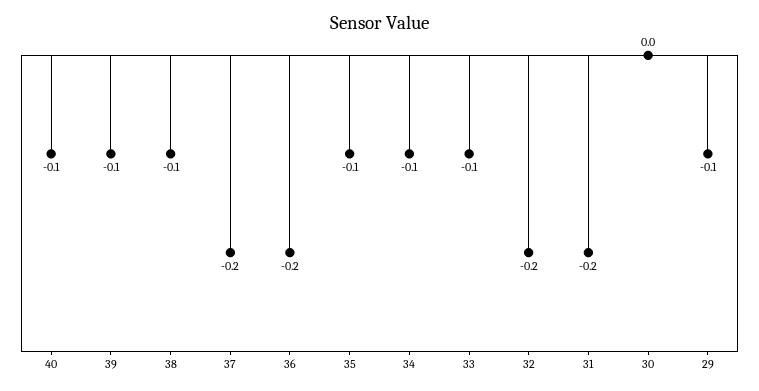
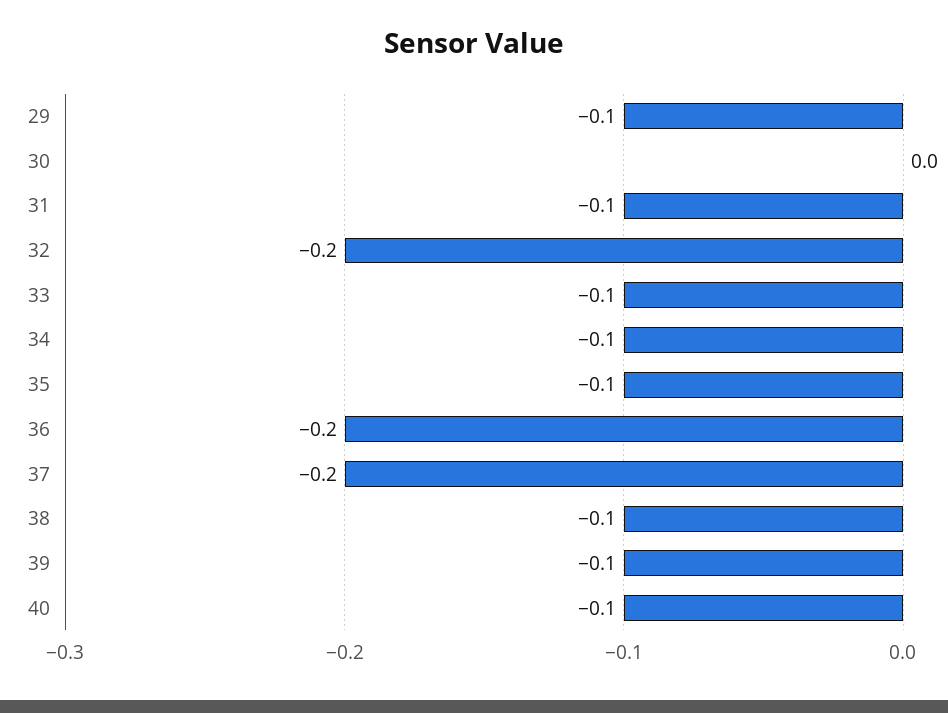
31: -0.2 -> -0.1

